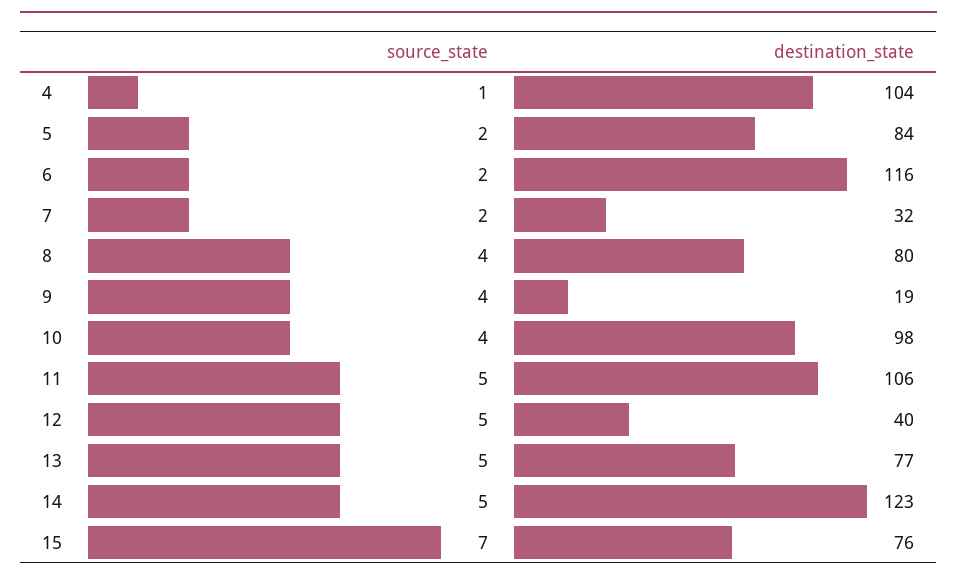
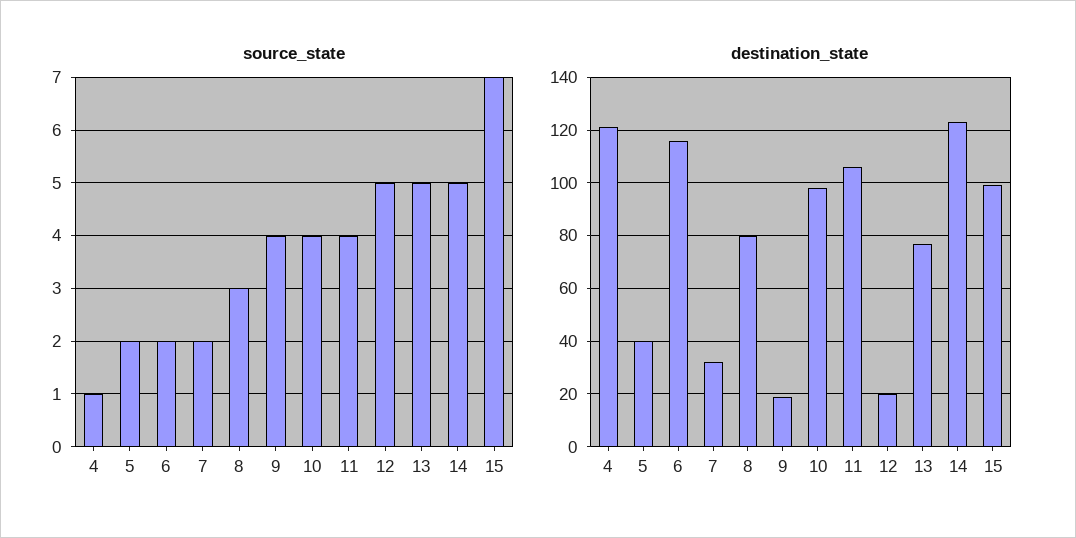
destination_state, 4: 104 -> 120
destination_state, 5: 84 -> 40
source_state, 8: 4 -> 3
source_state, 11: 5 -> 4
destination_state, 12: 40 -> 20
destination_state, 15: 76 -> 100

